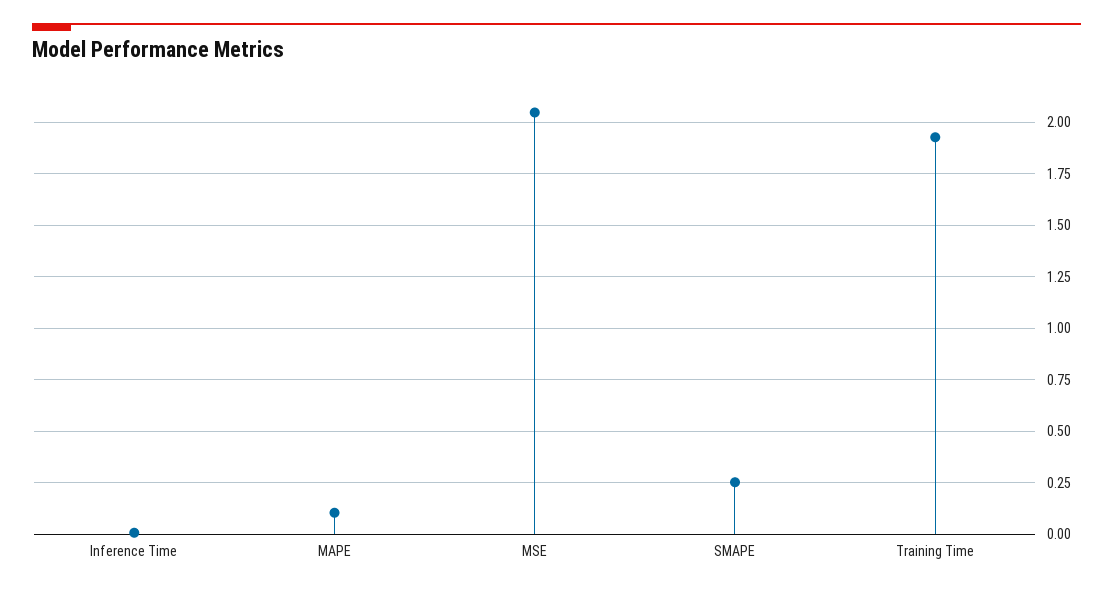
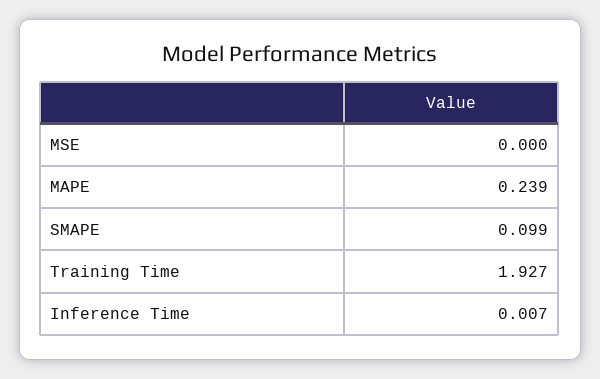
MAPE: 0.1 -> 0.239
MSE: 2.05 -> 0
SMAPE: 0.25 -> 0.099

